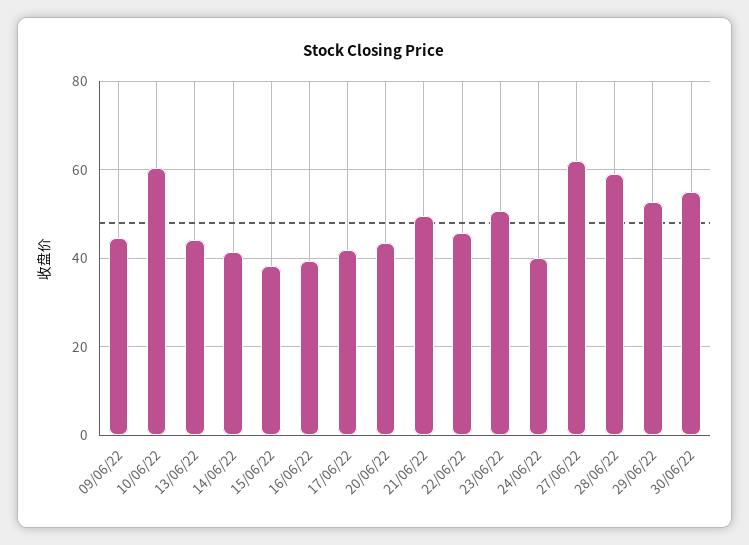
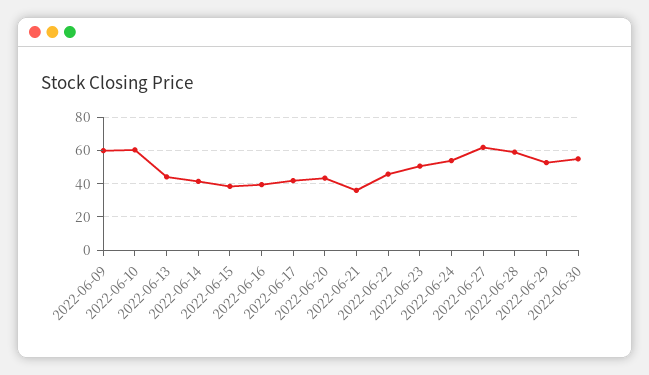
09/06/22: 44 -> 60
21/06/22: 50 -> 35
24/06/22: 40 -> 55

